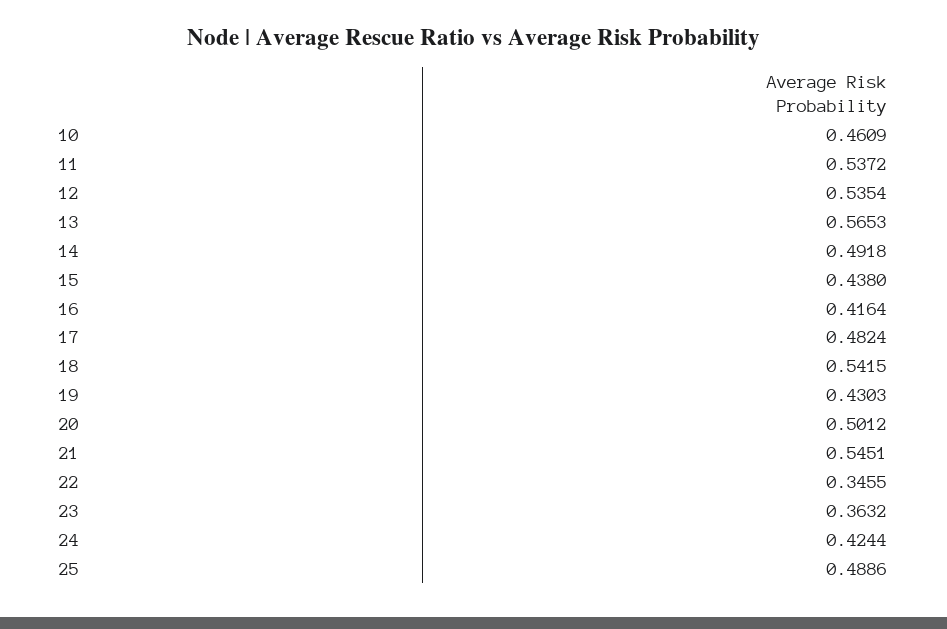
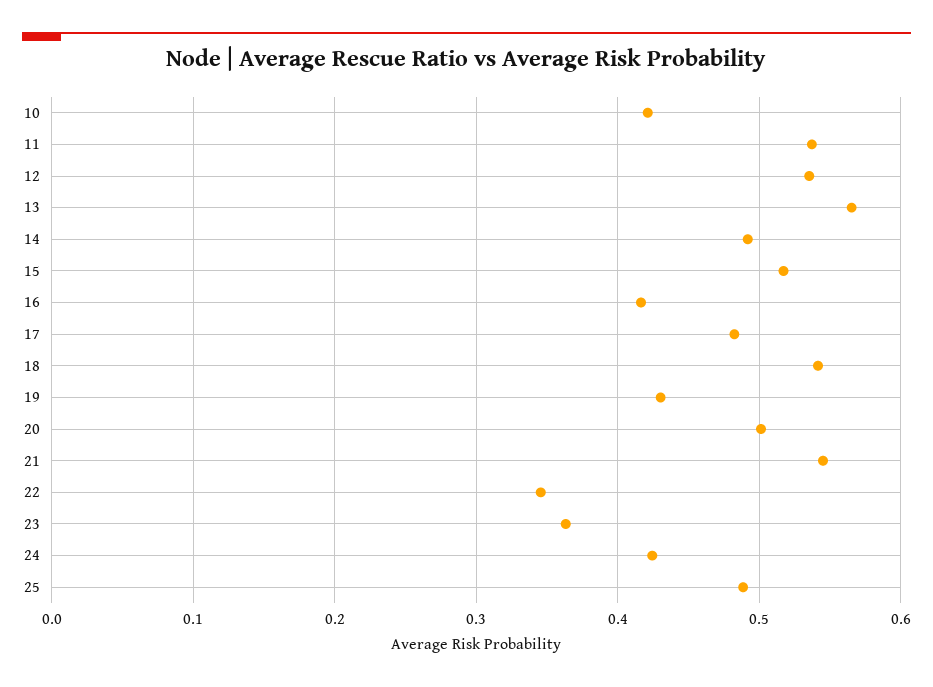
10: 0.4609 -> 0.42
15: 0.438 -> 0.52

